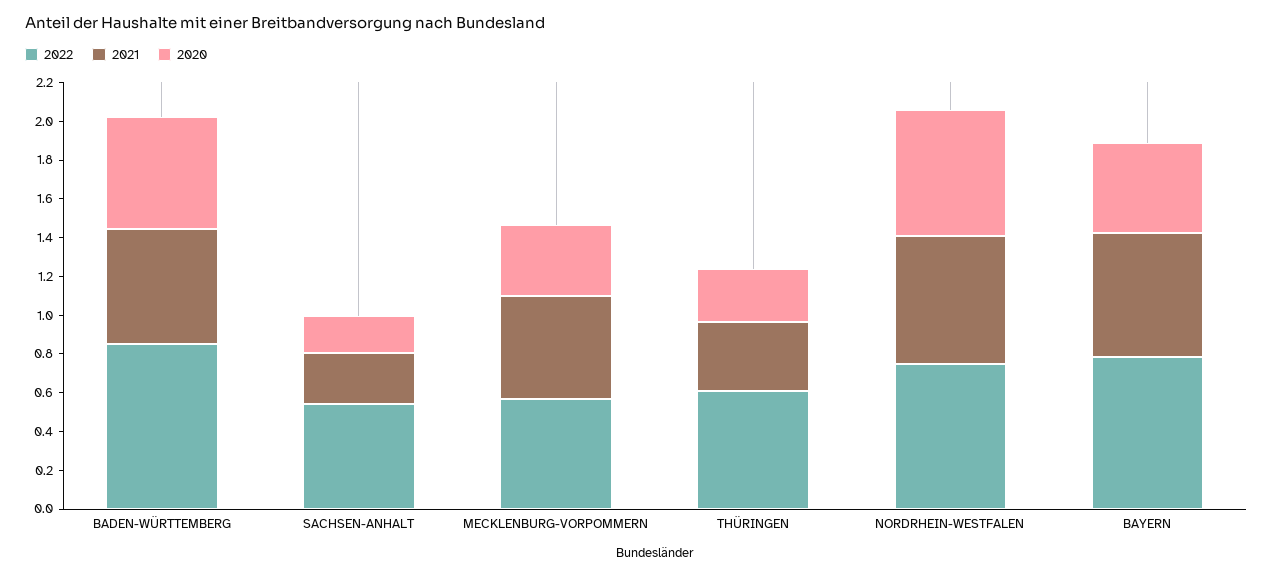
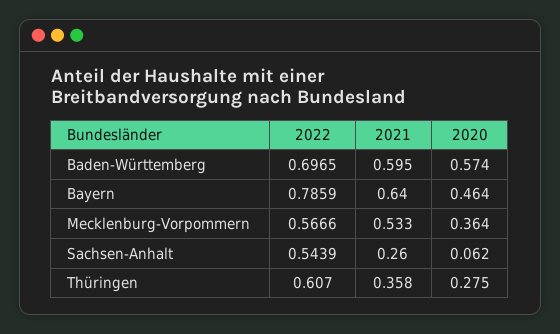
2022, BADEN-WÜRTTEMBERG: 0.85 -> 0.6965
2020, SACHSEN-ANHALT: 0.2 -> 0.062
2022, NORDRHEIN-WESTFALEN: 0.75 -> none
2021, NORDRHEIN-WESTFALEN: 0.65 -> none
2020, NORDRHEIN-WESTFALEN: 0.65 -> none

